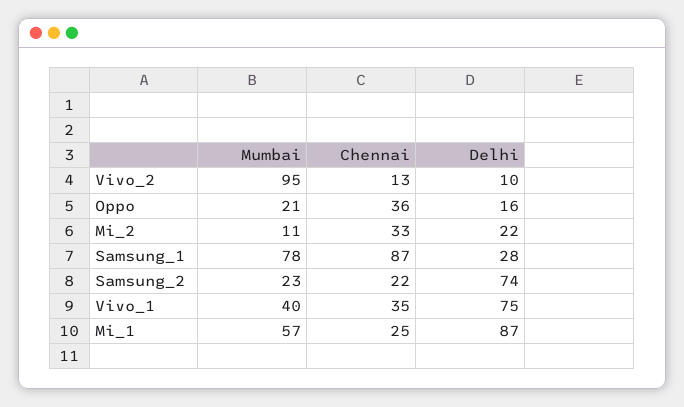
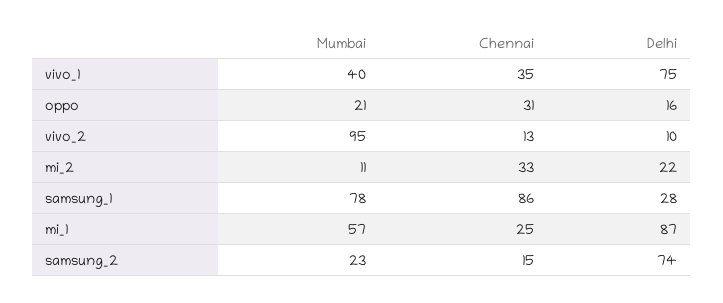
Chennai, Oppo: 36 -> 31
Chennai, Samsung_1: 87 -> 86
Chennai, Samsung_2: 22 -> 15

